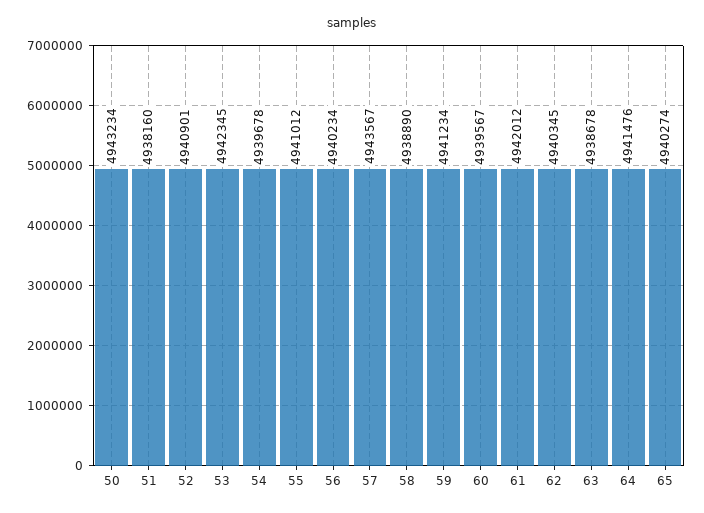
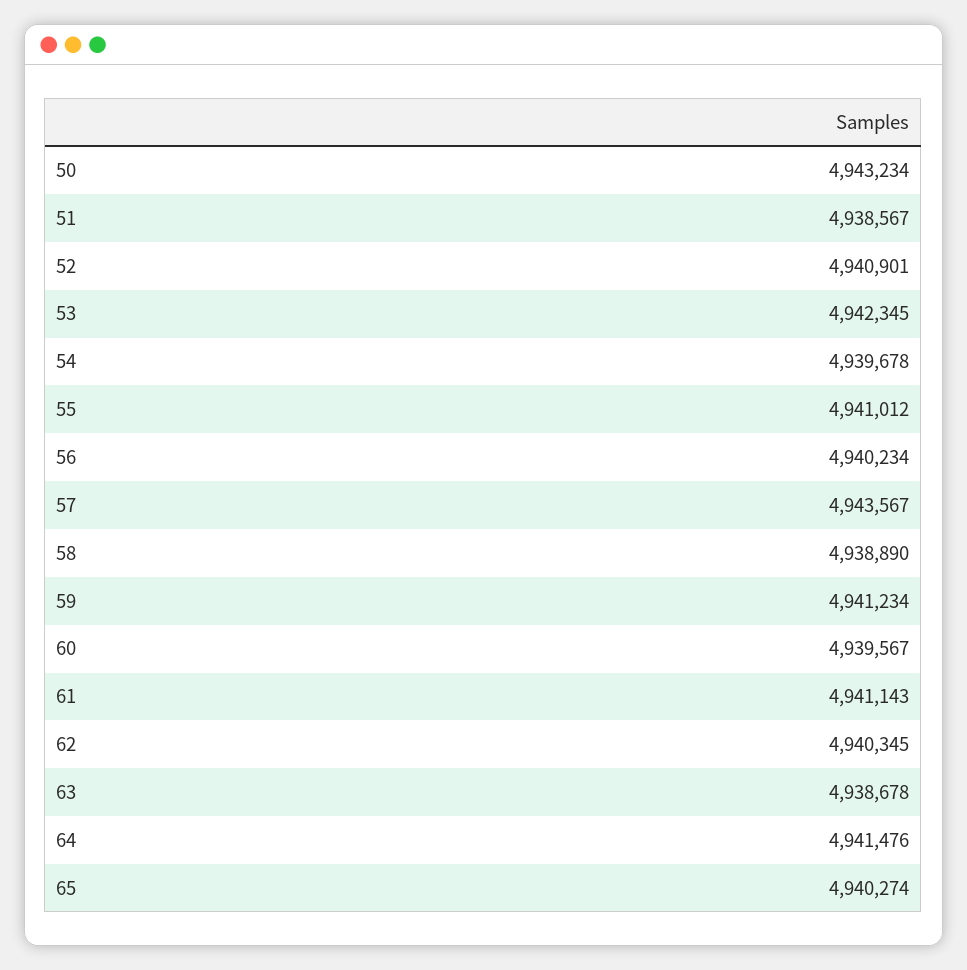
51: 4938160 -> 4938567
61: 4942012 -> 4941143

